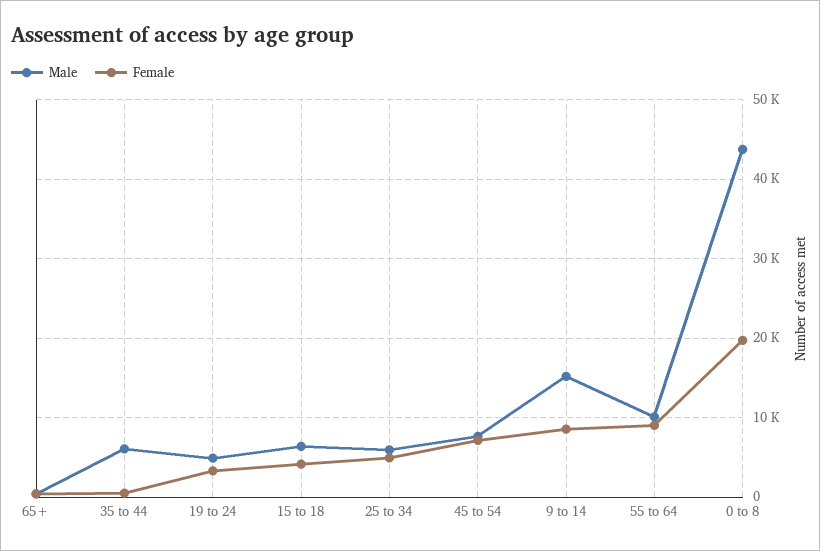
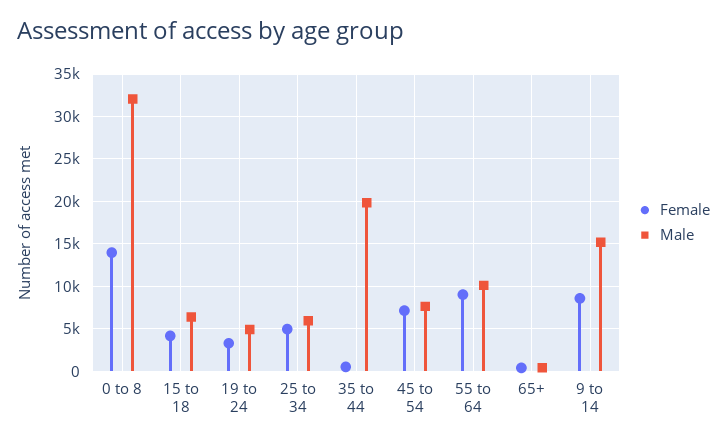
Male, 35 to 44: 6000 -> 20000
Male, 0 to 8: 44000 -> 32000
Female, 0 to 8: 20000 -> 14000

